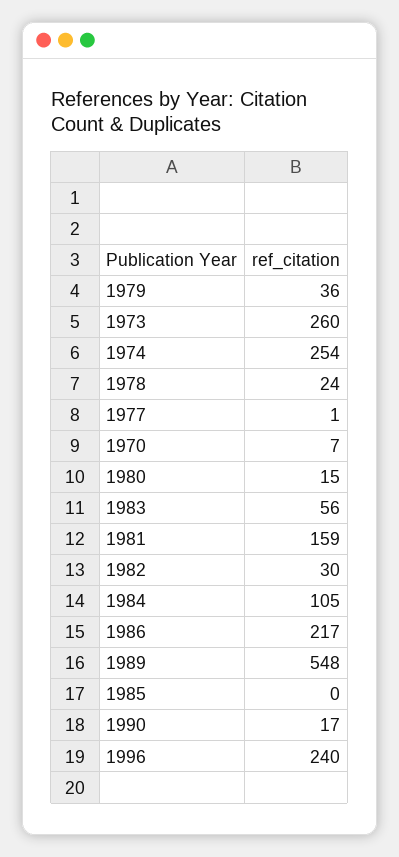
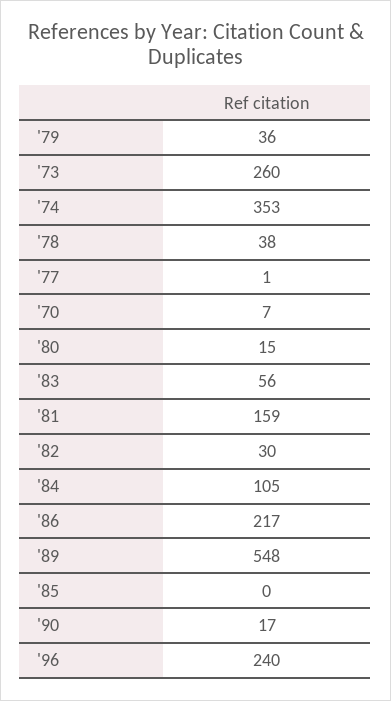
1974: 254 -> 353
1978: 24 -> 38

